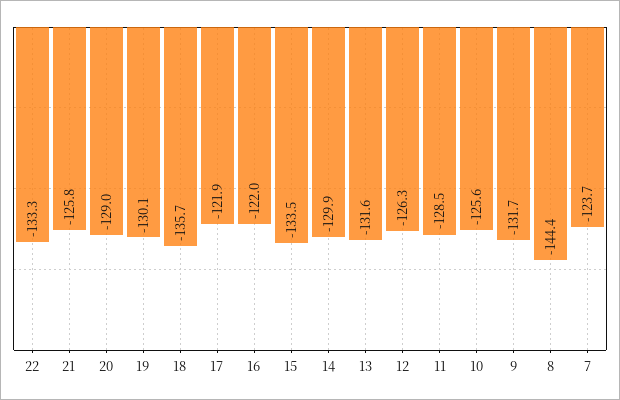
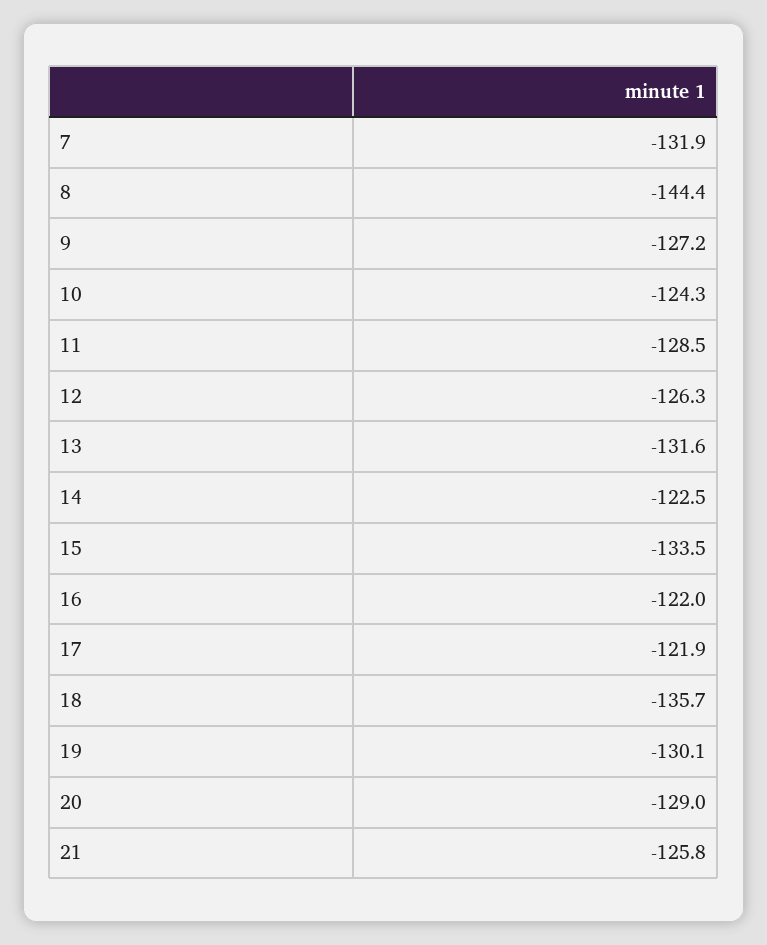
22: -133.3 -> none
14: -129.9 -> -122.5
10: -125.6 -> -124.3
9: -131.7 -> -127.2
7: -123.7 -> -131.9

